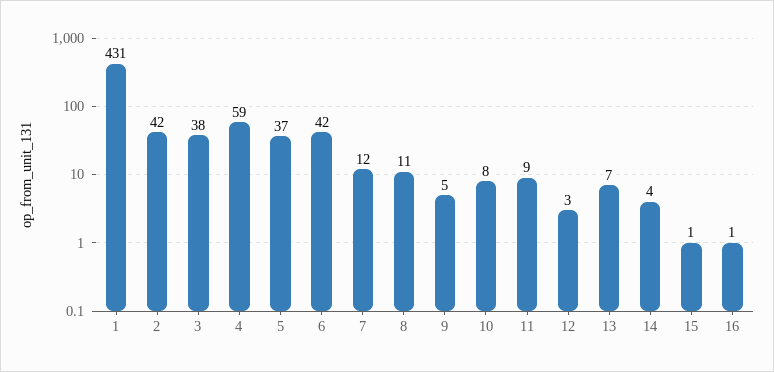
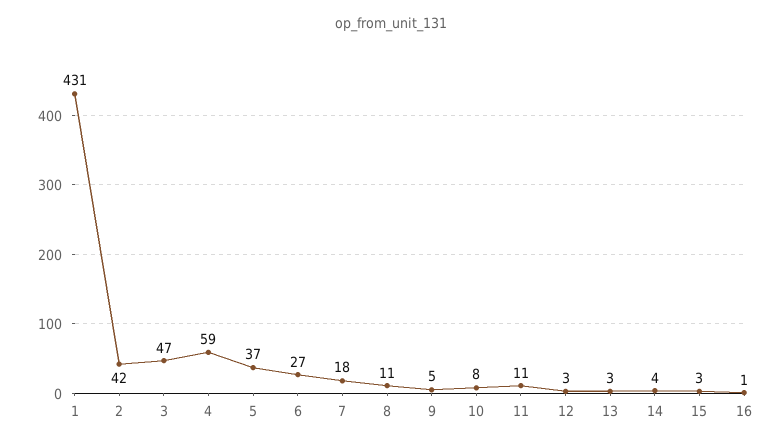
3: 38 -> 47
6: 42 -> 27
7: 12 -> 18
11: 9 -> 11
13: 7 -> 3
15: 1 -> 3

